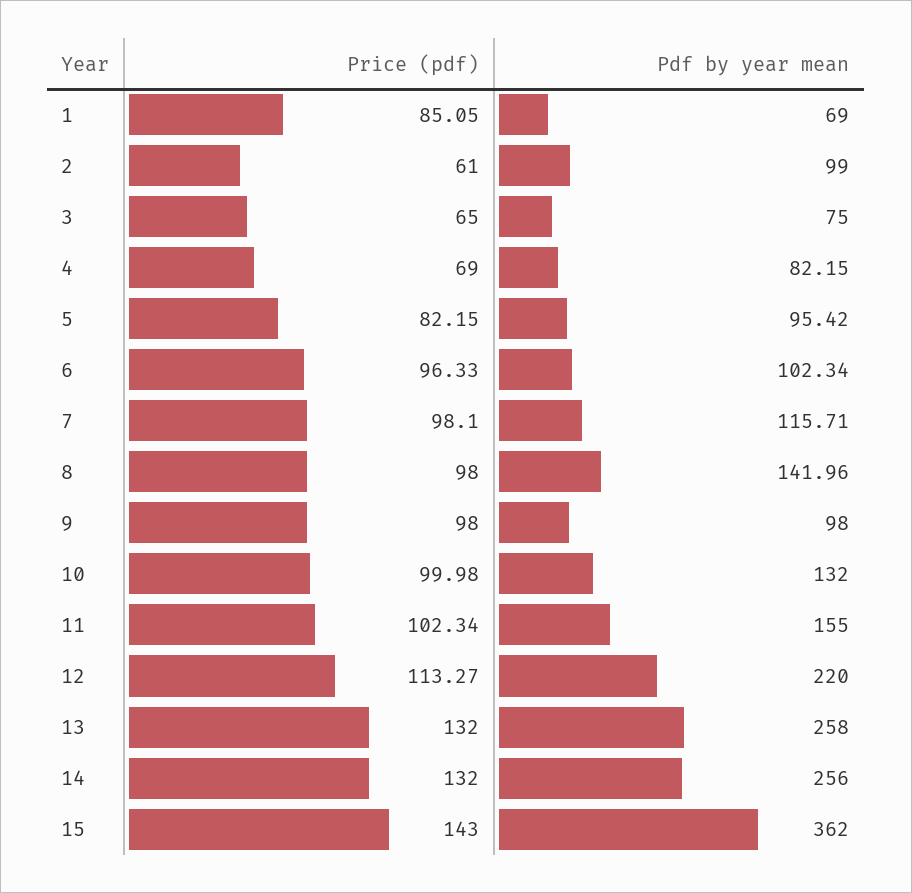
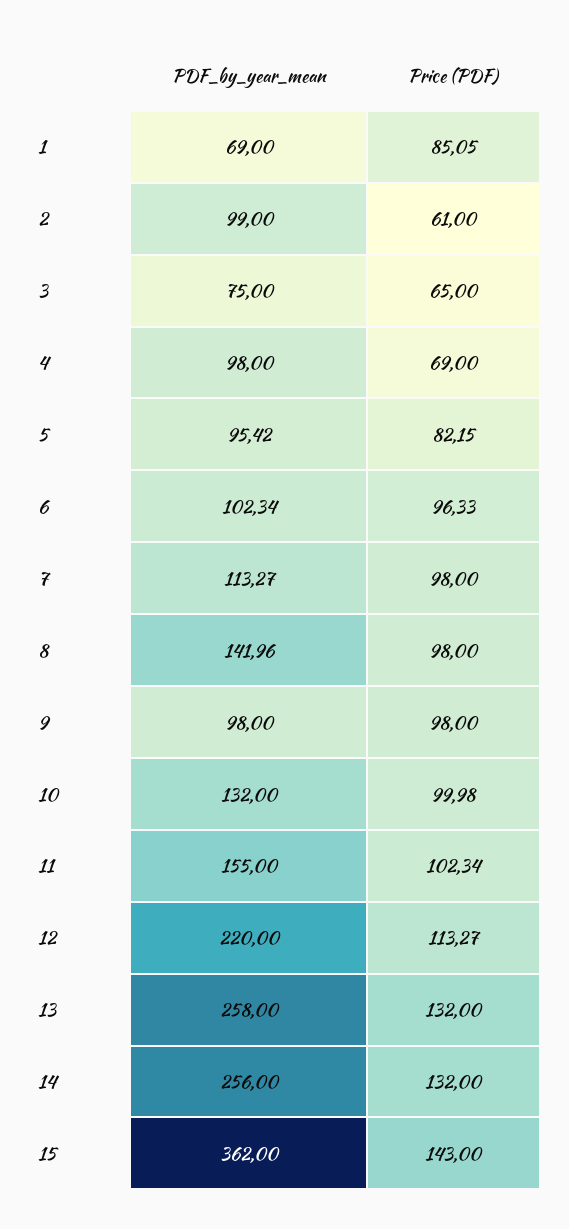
Pdf by year mean, 4: 82.15 -> 98
Price (pdf), 7: 98.1 -> 98
Pdf by year mean, 7: 115.71 -> 113.27

